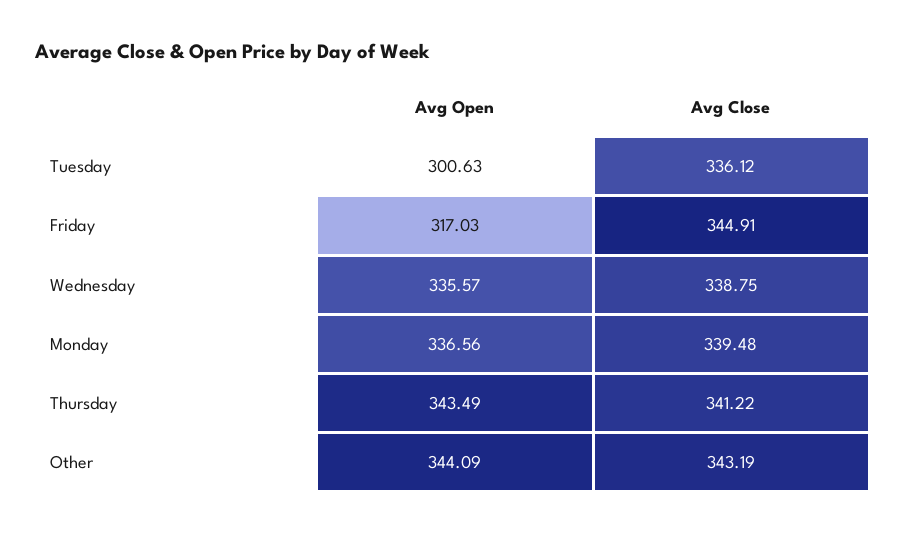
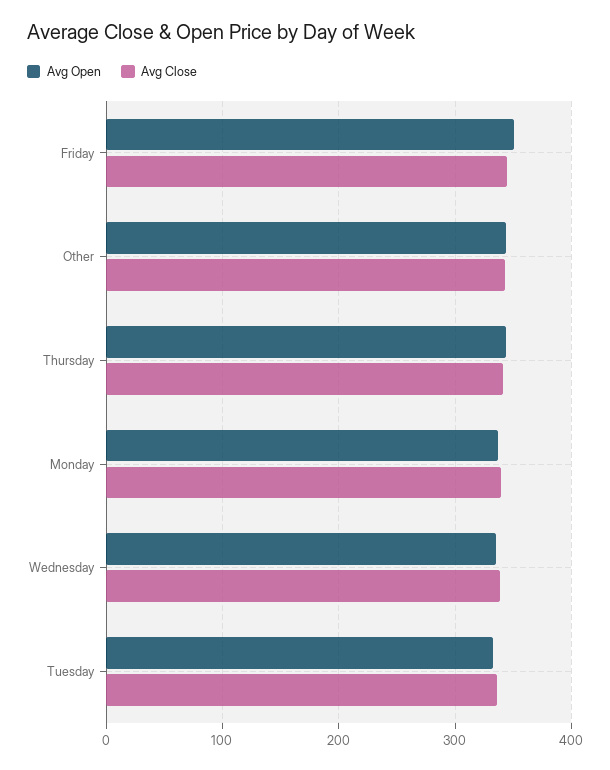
Avg Open, Tuesday: 300.63 -> 330
Avg Open, Friday: 317.03 -> 350

